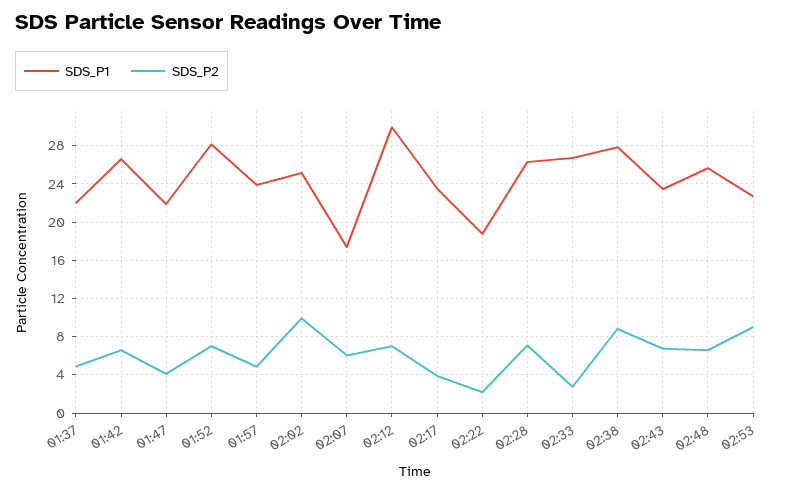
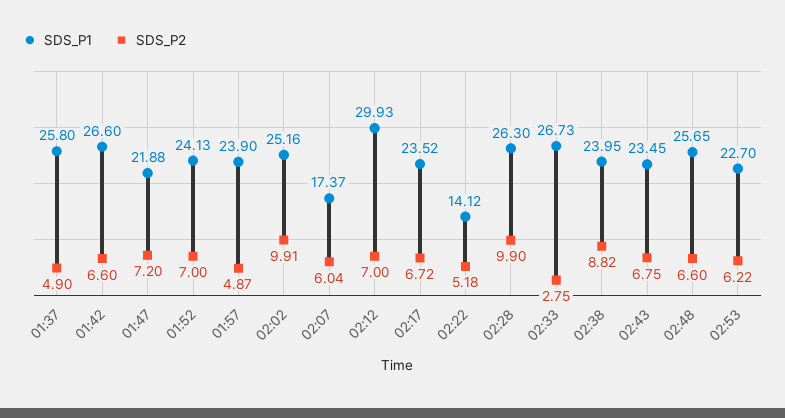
SDS_P1, 01:37: 22 -> 25.8
SDS_P2, 01:47: 4 -> 7.2
SDS_P1, 01:52: 28 -> 24.13
SDS_P2, 02:17: 4 -> 6.72
SDS_P1, 02:22: 19 -> 14.12
SDS_P2, 02:22: 2 -> 5.18
SDS_P2, 02:28: 7 -> 9.9
SDS_P1, 02:38: 28 -> 23.95
SDS_P2, 02:53: 9 -> 6.22

